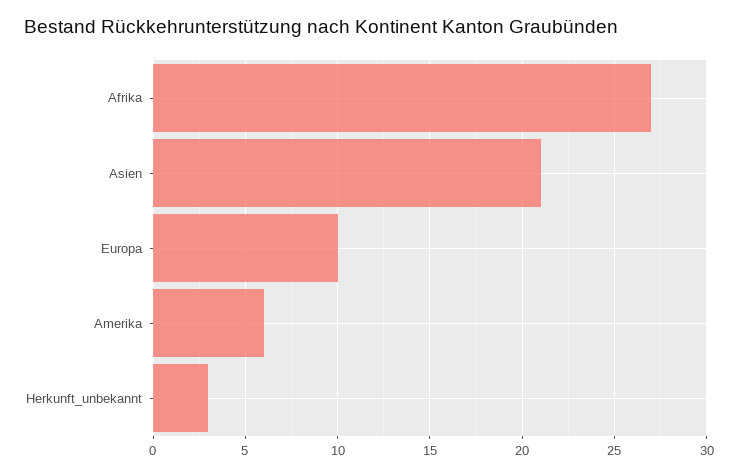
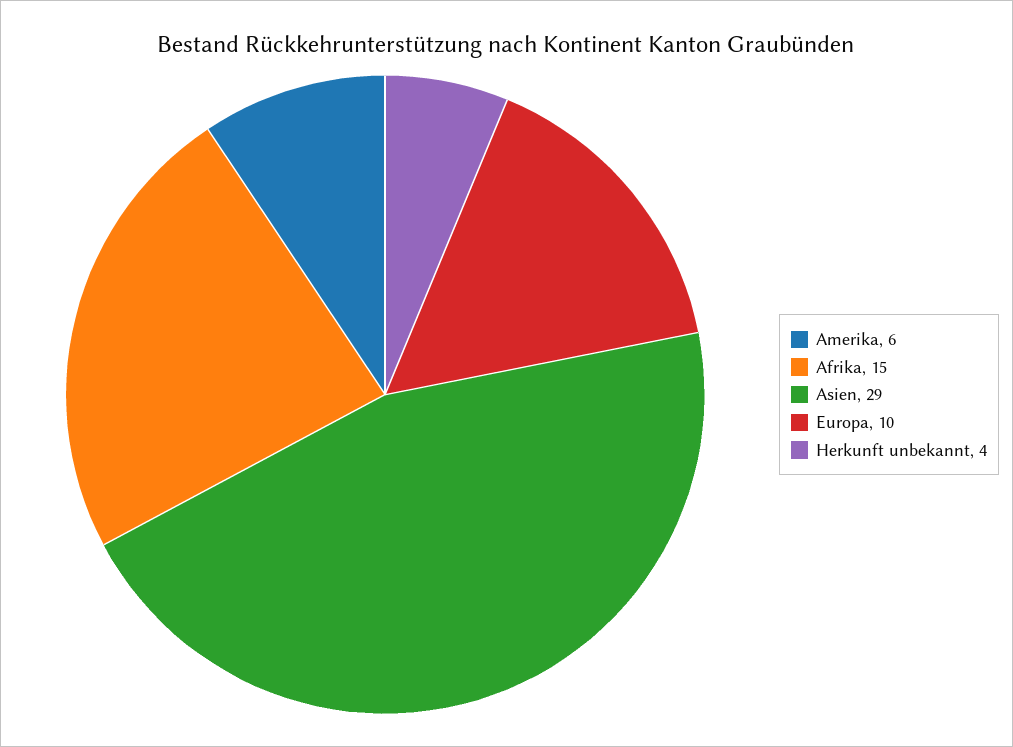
Afrika: 27 -> 15
Asien: 21 -> 29
Herkunft_unbekannt: 3 -> 4

